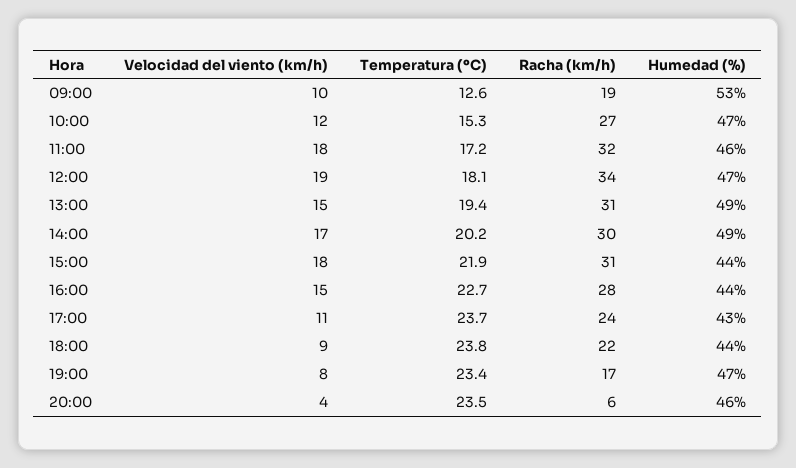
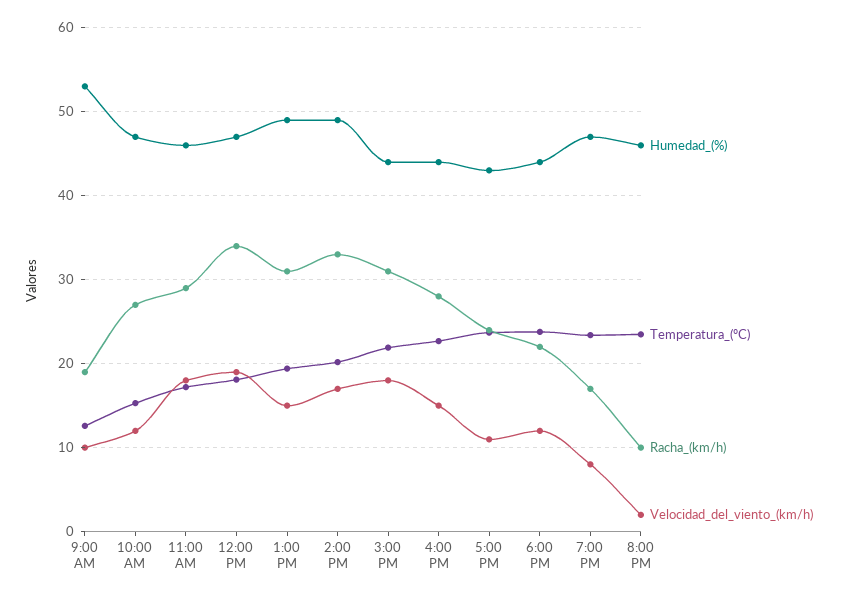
Racha (km/h), 11:00: 32 -> 29
Racha (km/h), 14:00: 30 -> 33
Velocidad del viento (km/h), 18:00: 9 -> 12
Velocidad del viento (km/h), 20:00: 4 -> 2
Racha (km/h), 20:00: 6 -> 10

